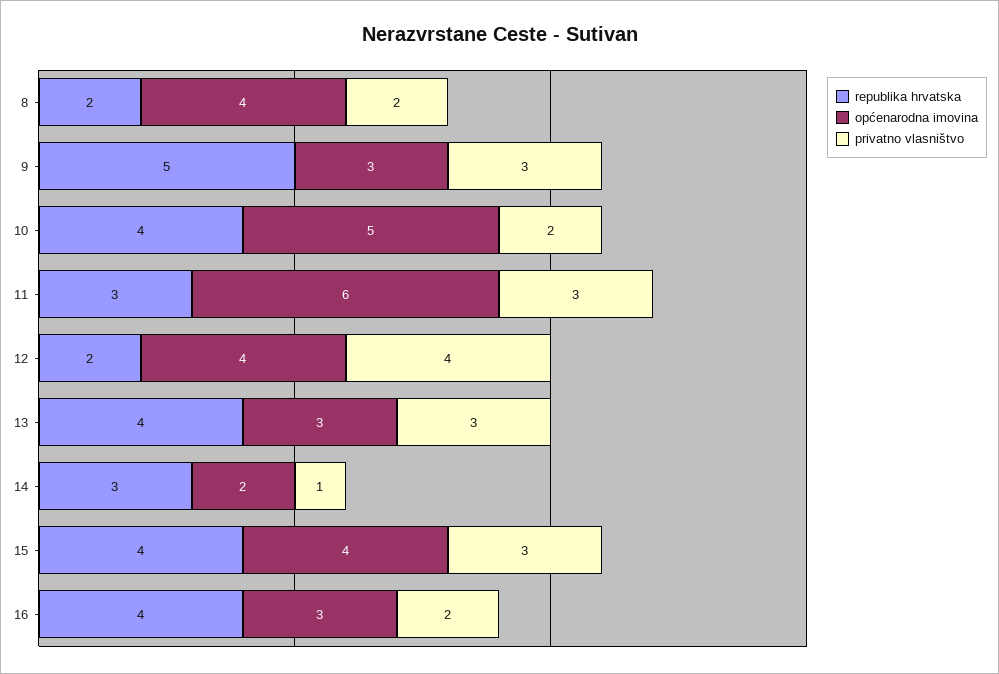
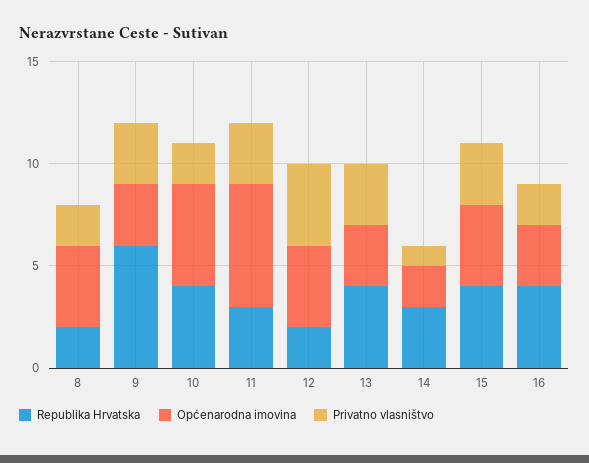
republika hrvatska, 9: 5 -> 6

